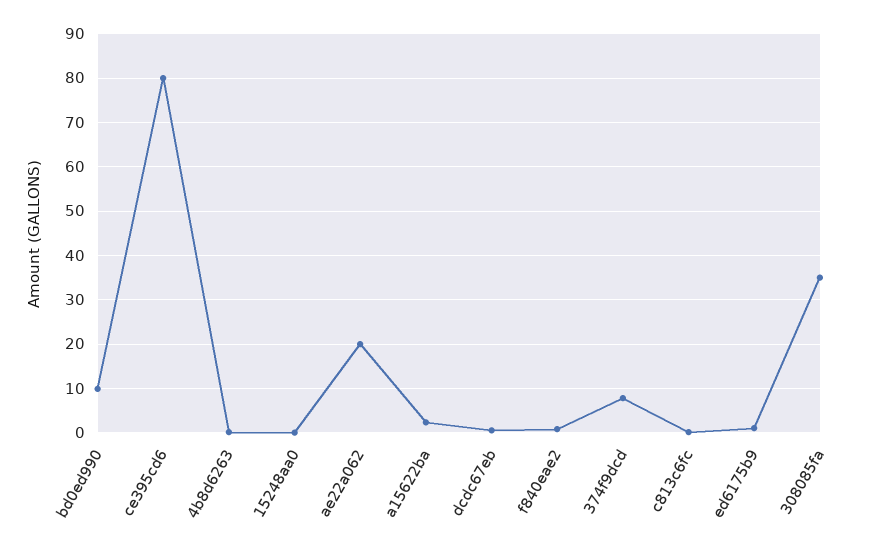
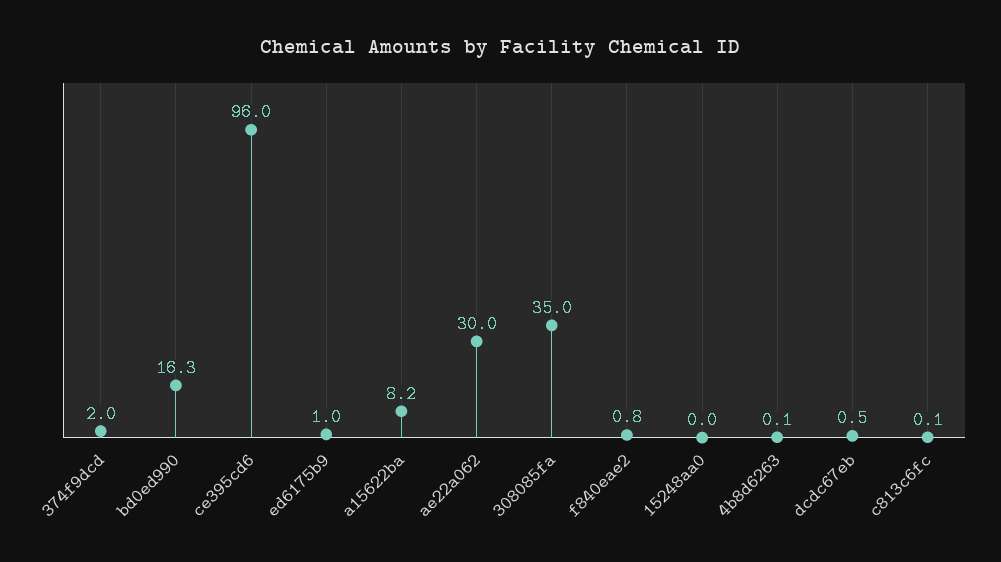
bd0ed990: 10 -> 16.3
ce395cd6: 80 -> 96
ae22a062: 20 -> 30
a15622ba: 2 -> 8.2
374f9dcd: 8 -> 2

